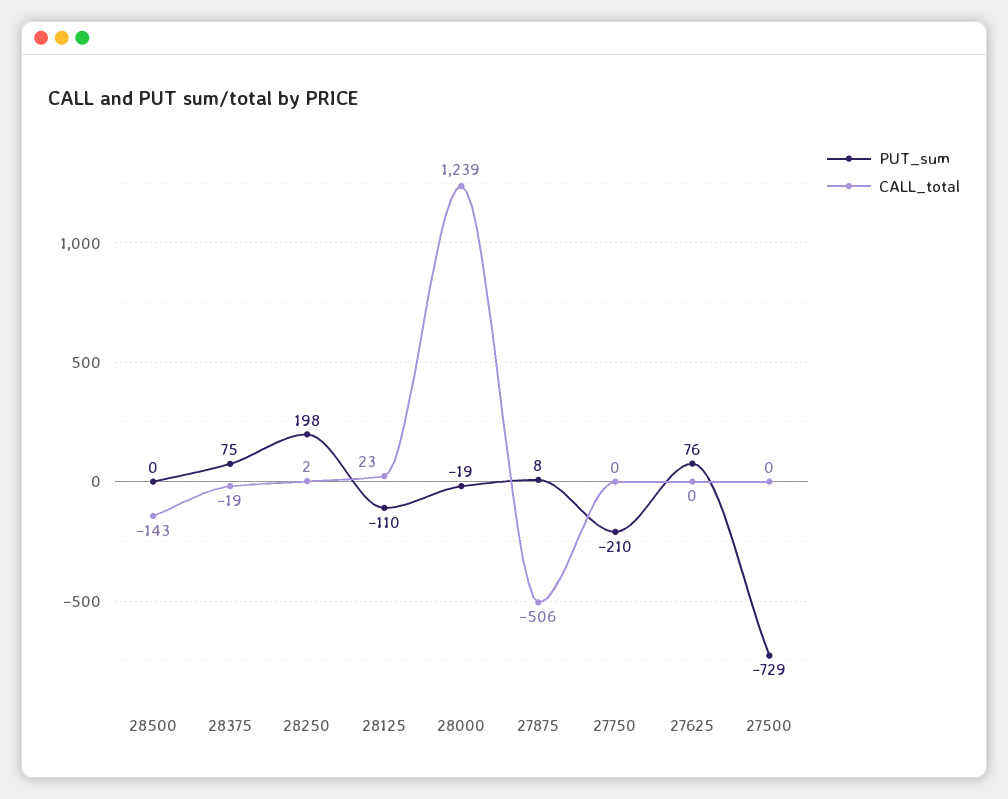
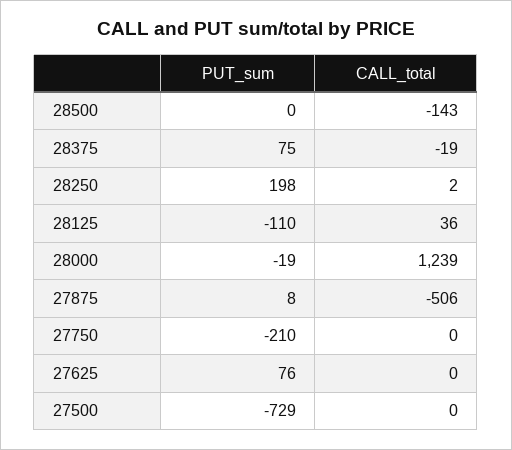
CALL_total, 28125: 23 -> 36

